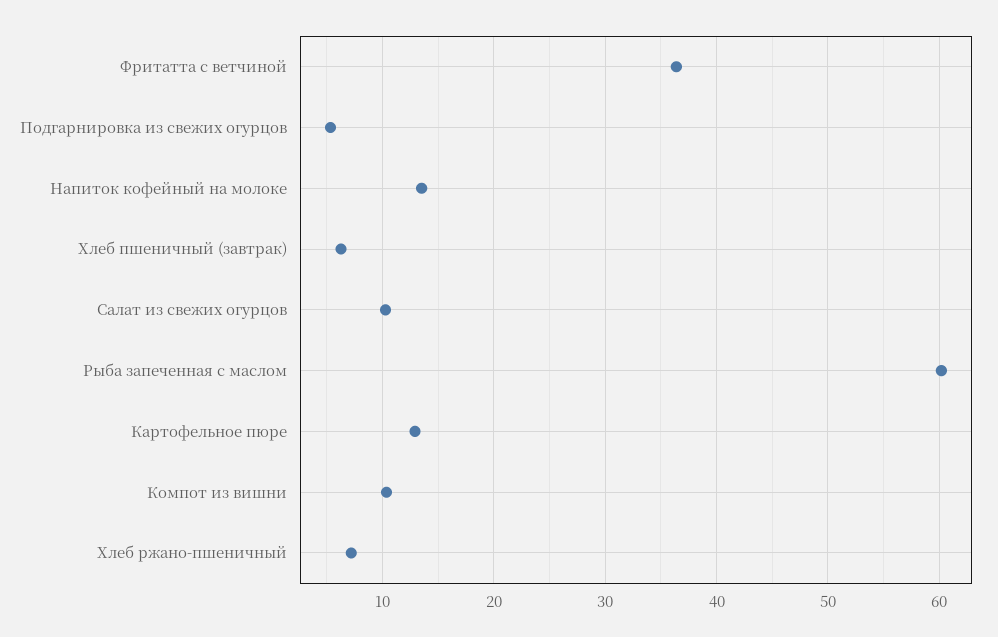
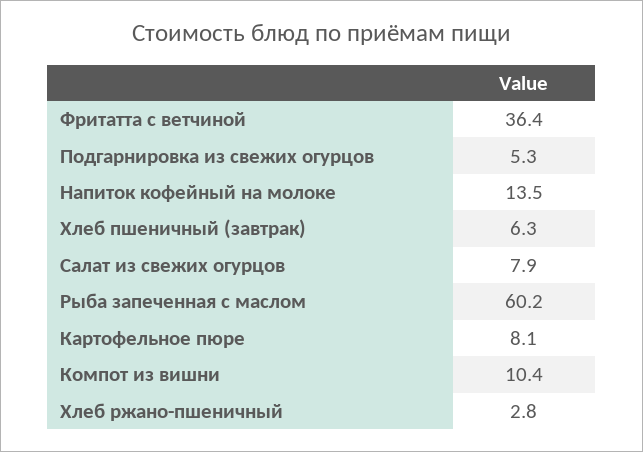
Салат из свежих огурцов: 10 -> 7.9
Картофельное пюре: 13 -> 8.1
Хлеб ржано-пшеничный: 7 -> 2.8

